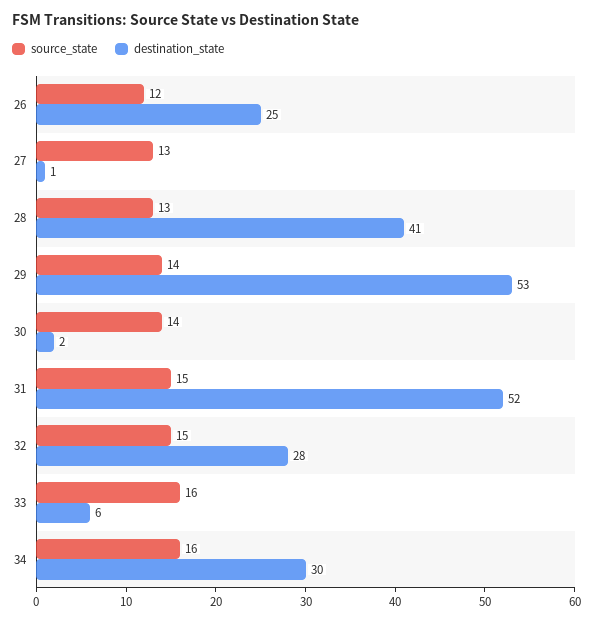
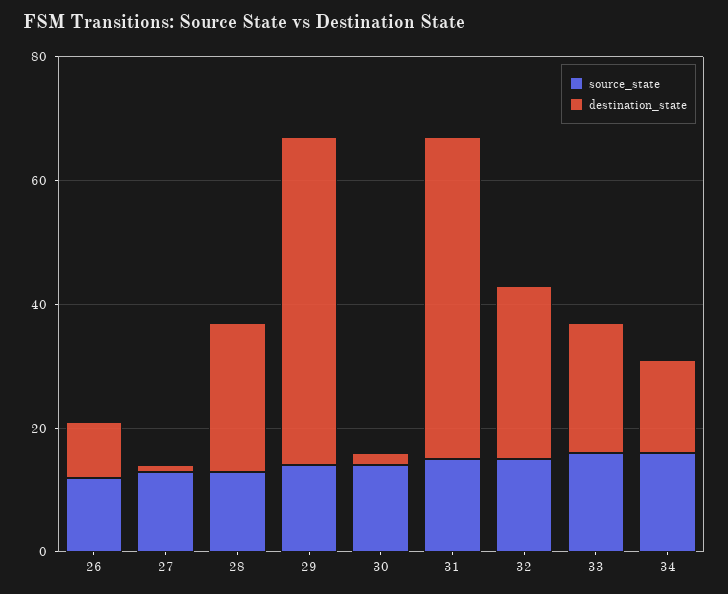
destination_state, 26: 25 -> 10
destination_state, 28: 41 -> 25
destination_state, 33: 6 -> 20
destination_state, 34: 30 -> 15

